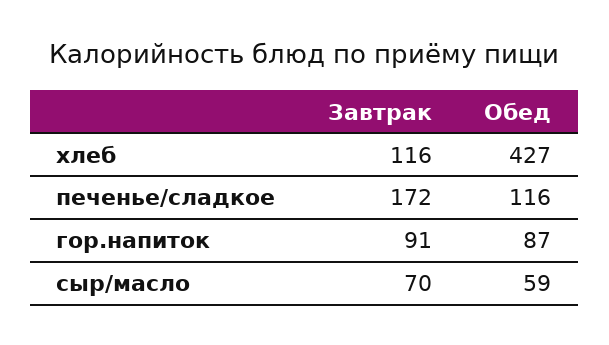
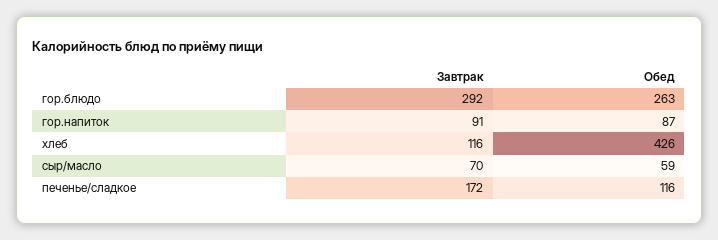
Обед, хлеб: 427 -> 426
Завтрак, гор.блюдо: none -> 292
Обед, гор.блюдо: none -> 263

